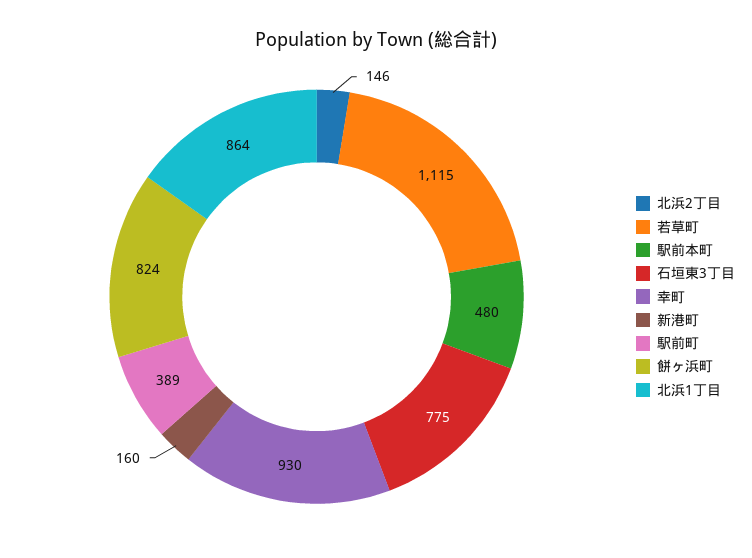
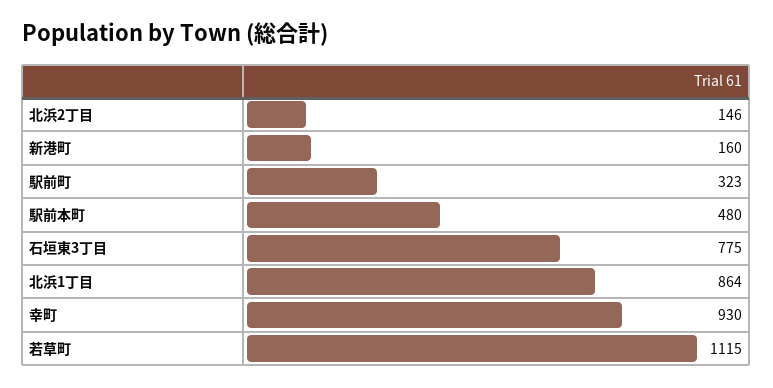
駅前町: 389 -> 323
餅ヶ浜町: 824 -> none

